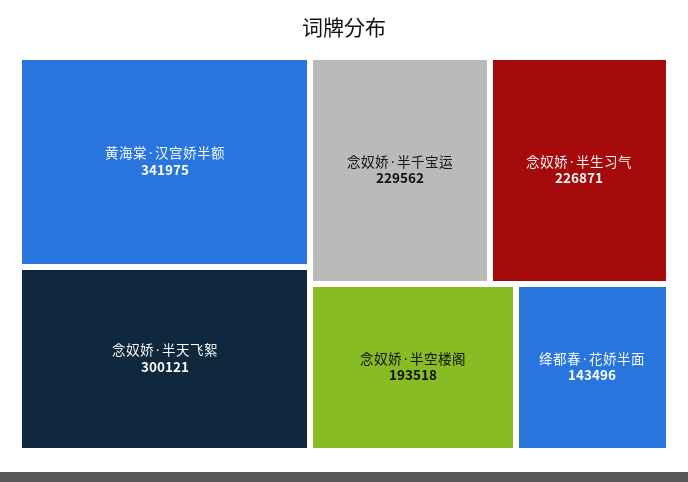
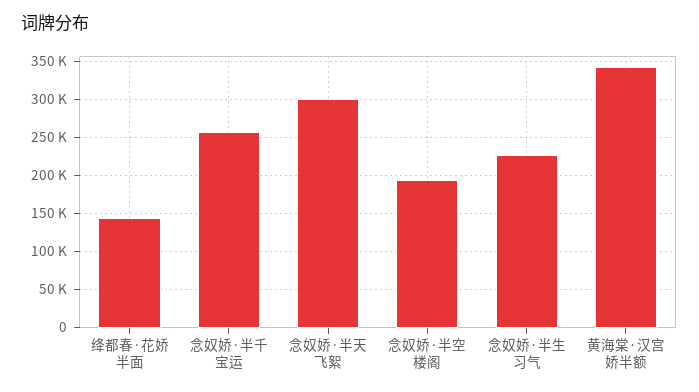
念奴娇·半千宝运: 229562 -> 260000

